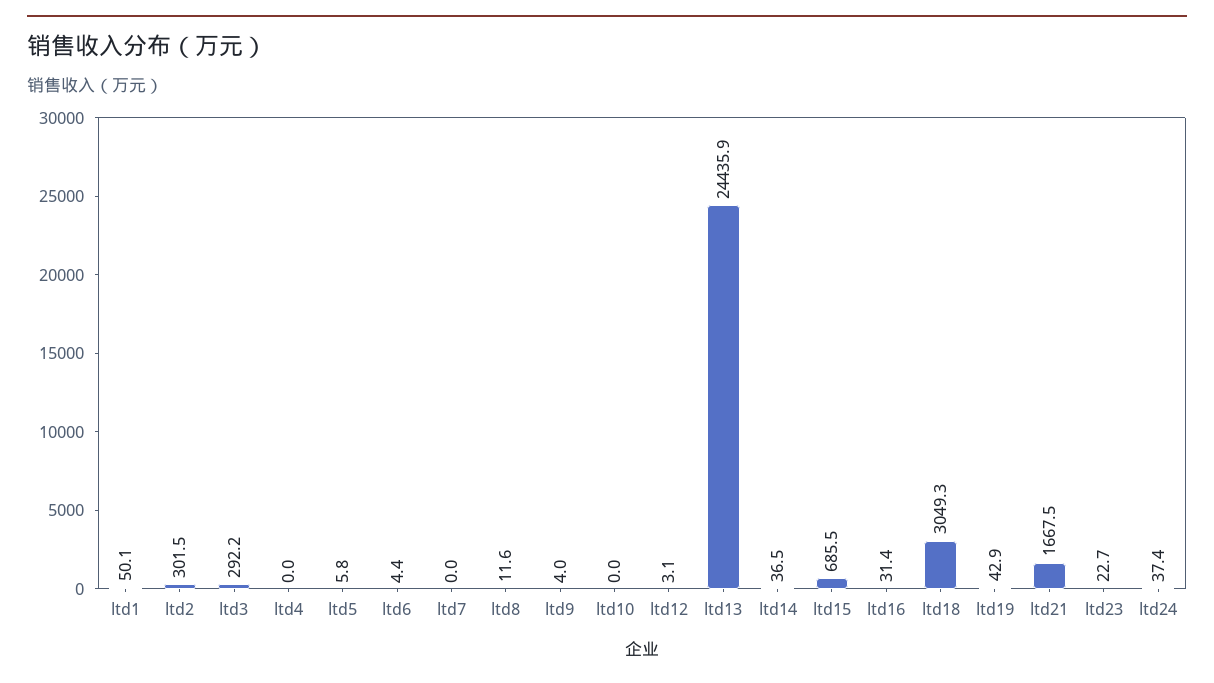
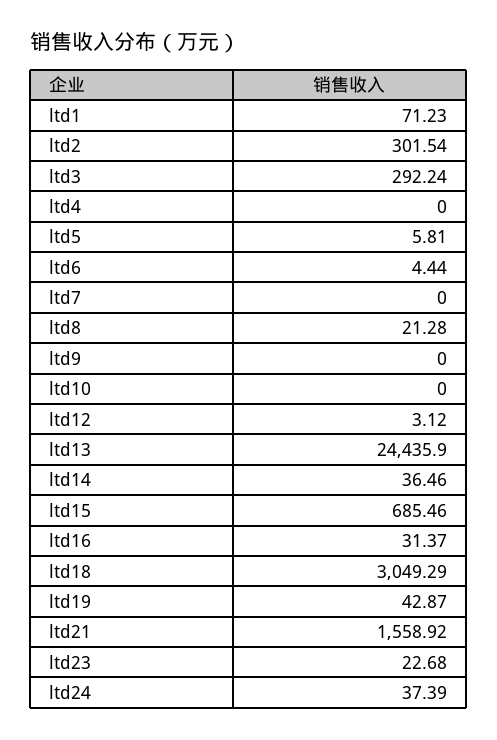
ltd1: 50.1 -> 71.23
ltd8: 11.6 -> 21.28
ltd9: 4 -> 0
ltd21: 1667.5 -> 1558.92

